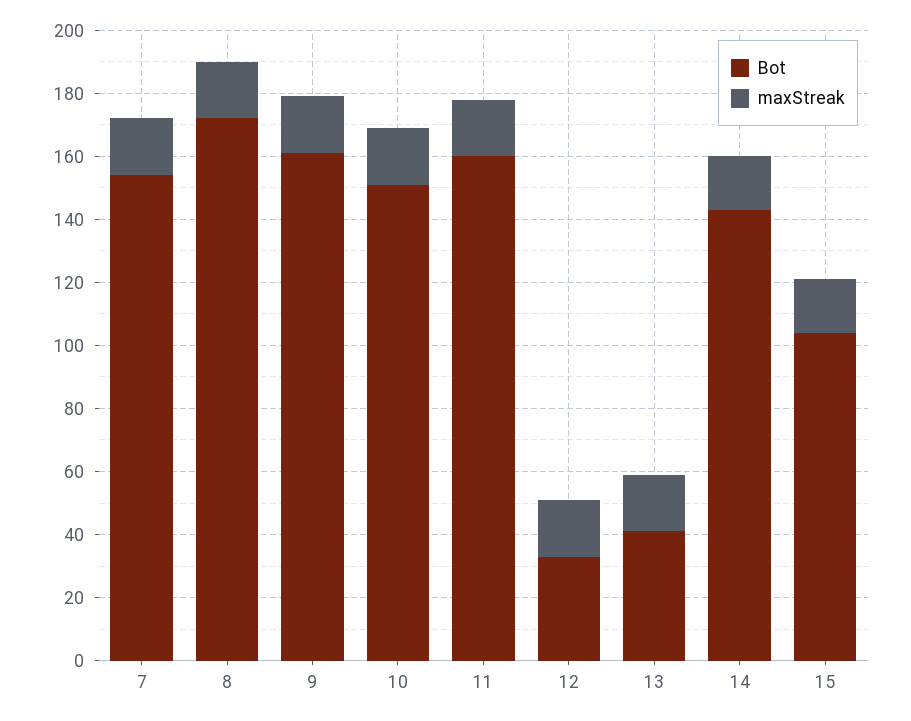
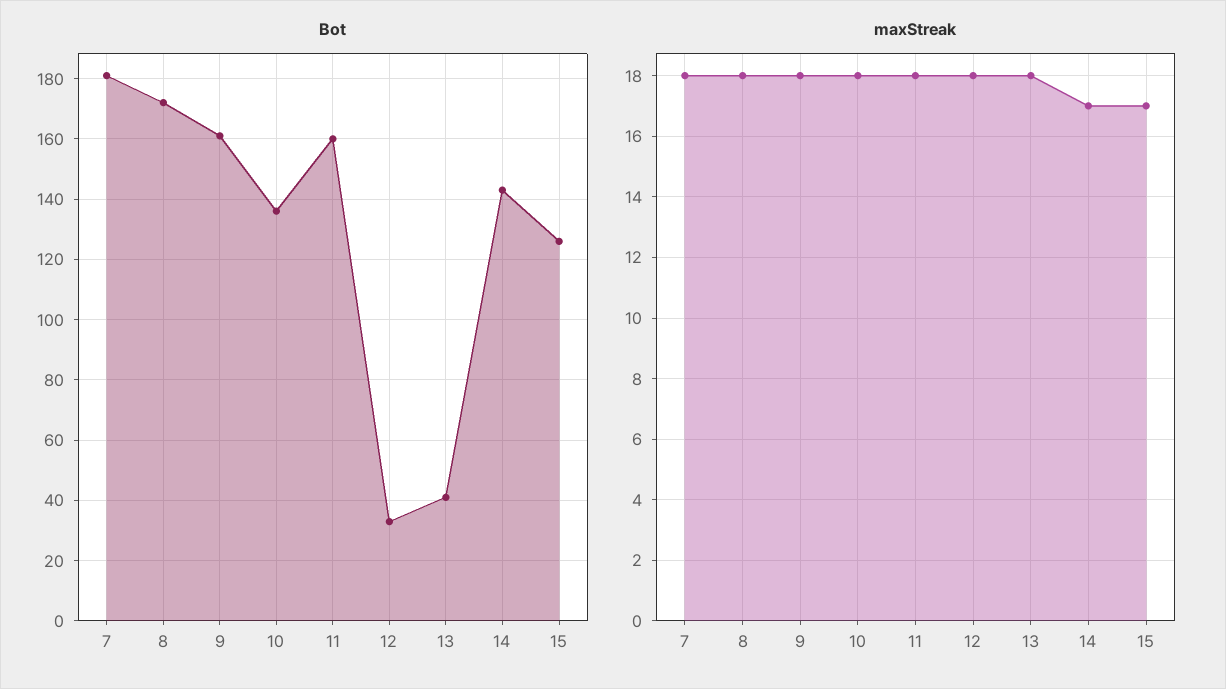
Bot, 7: 155 -> 180
Bot, 10: 150 -> 135
Bot, 15: 105 -> 125

